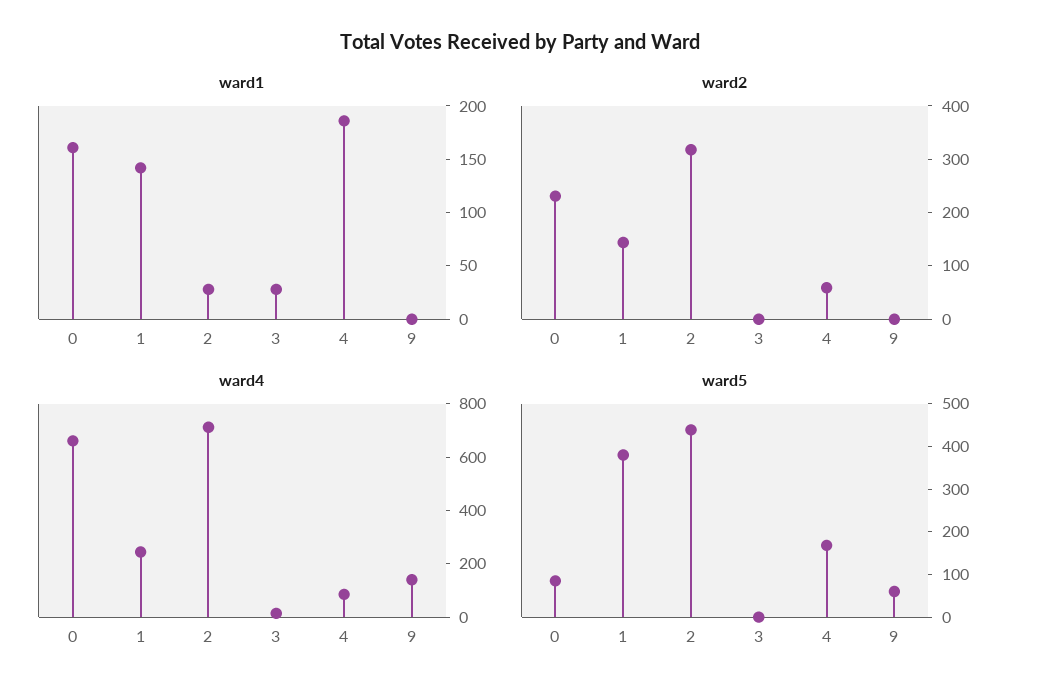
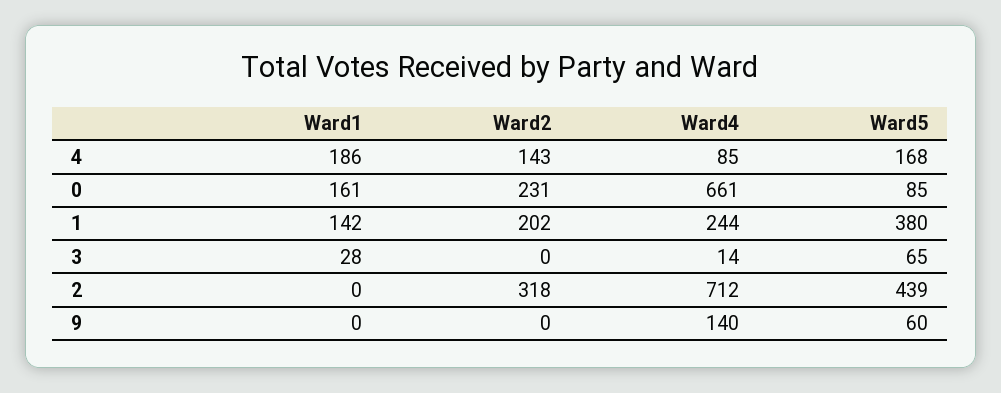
ward1, 2: 30 -> 0
ward2, 1: 140 -> 202
ward2, 4: 60 -> 143
ward5, 3: 0 -> 65

